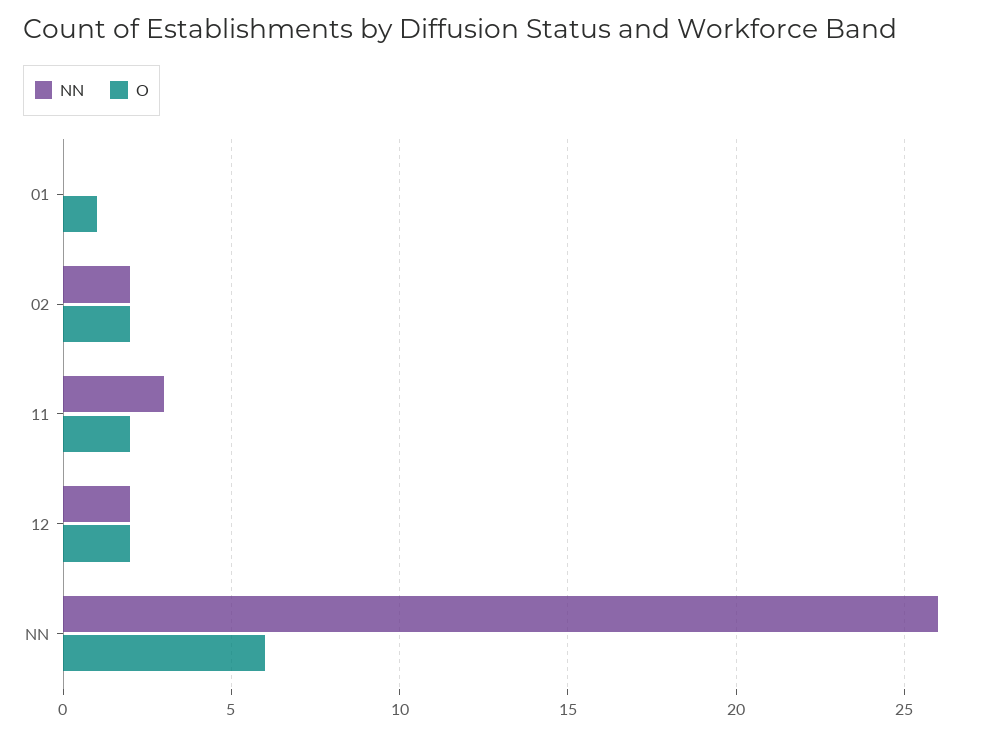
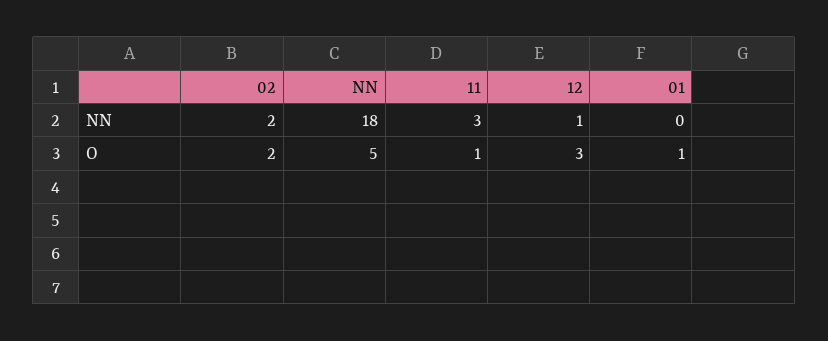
O, 11: 2 -> 1
NN, 12: 2 -> 1
O, 12: 2 -> 3
NN, NN: 26 -> 18
O, NN: 6 -> 5

